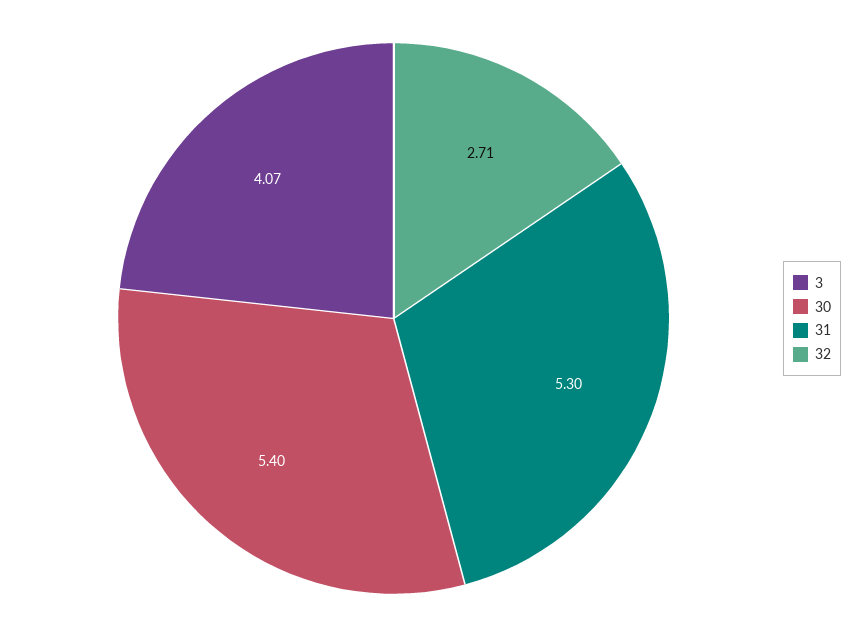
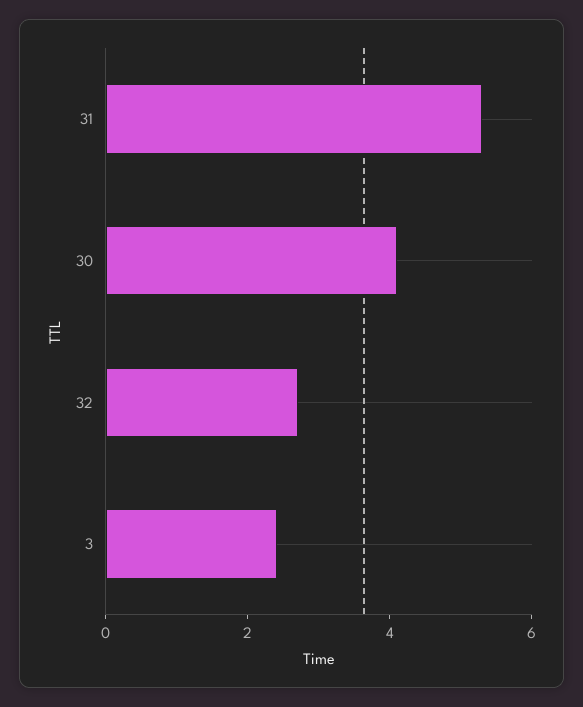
3: 4.07 -> 2.5
30: 5.4 -> 4

